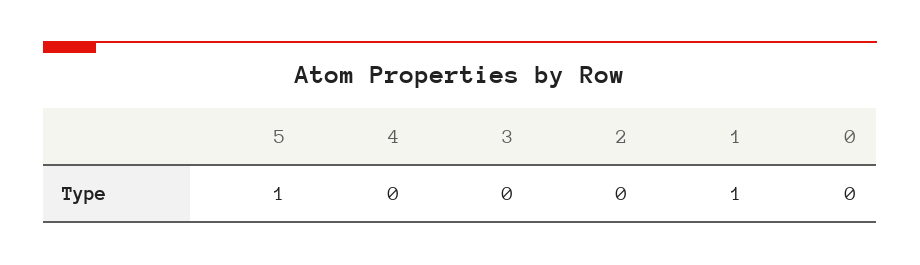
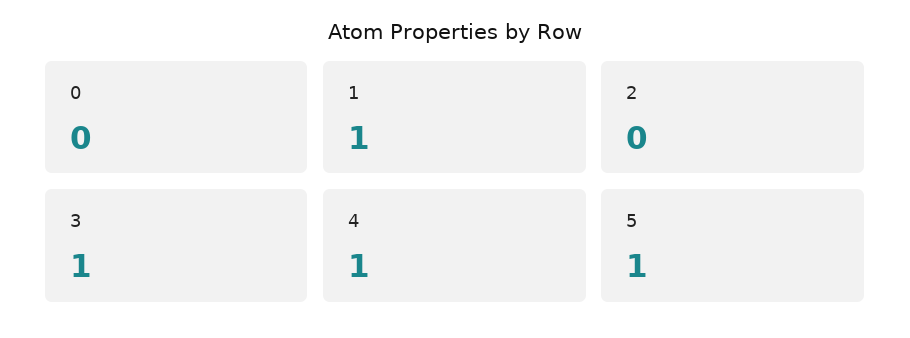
4: 0 -> 1
3: 0 -> 1

